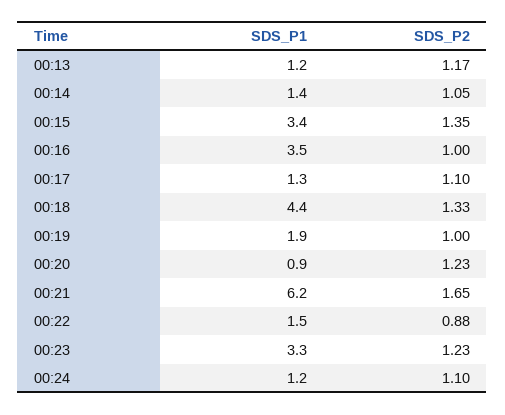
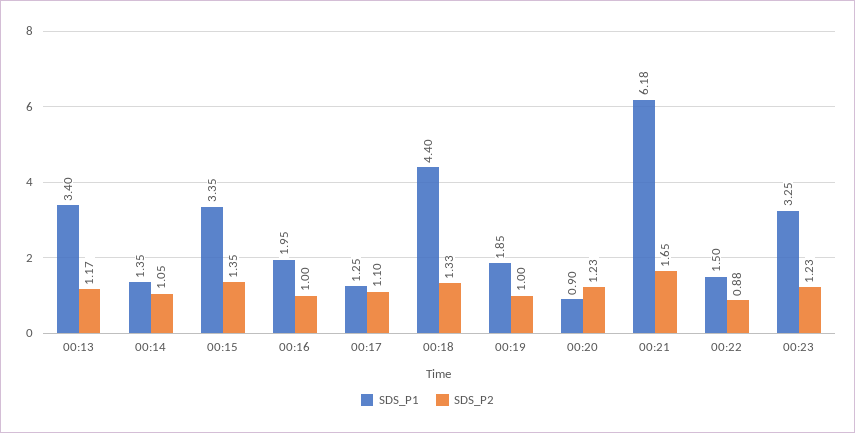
SDS_P1, 00:13: 1.2 -> 3.4
SDS_P1, 00:16: 3.5 -> 1.95
SDS_P1, 00:24: 1.2 -> none
SDS_P2, 00:24: 1.1 -> none

